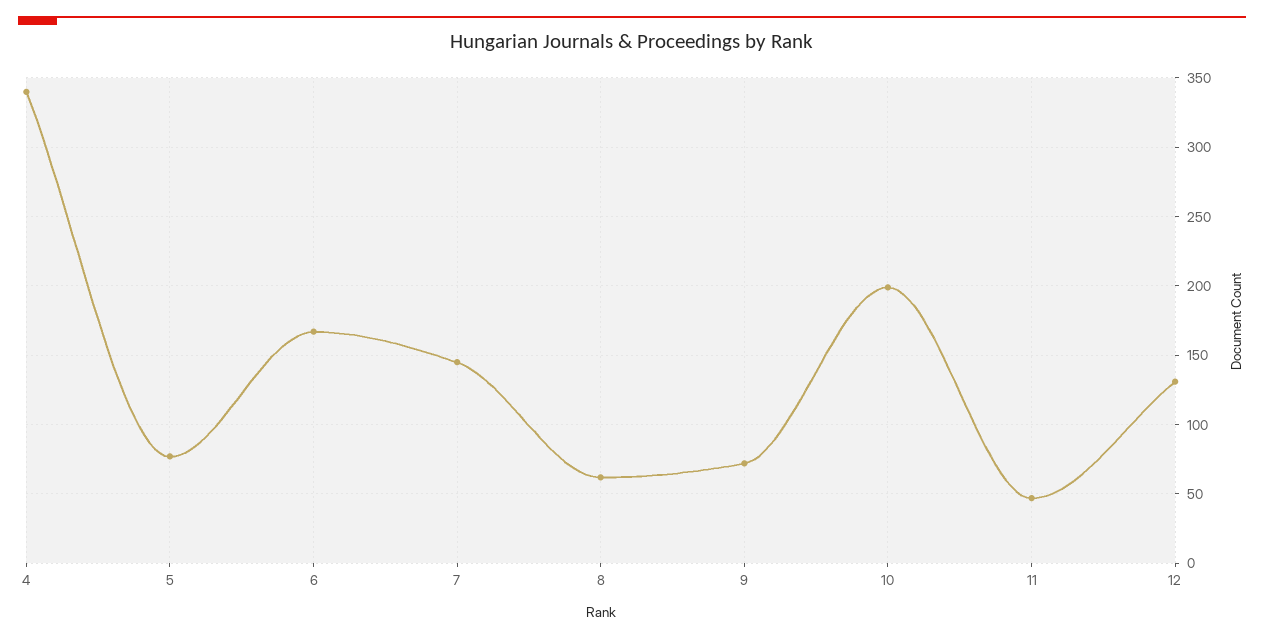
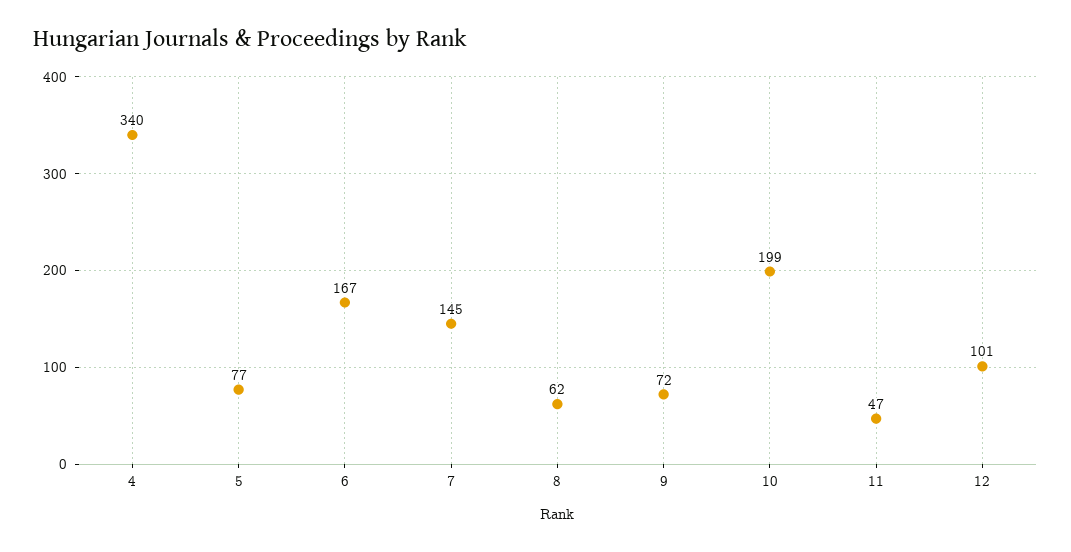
12: 130 -> 101

